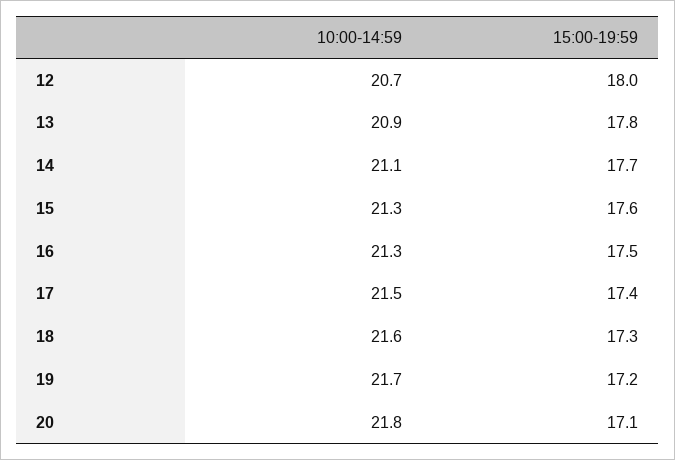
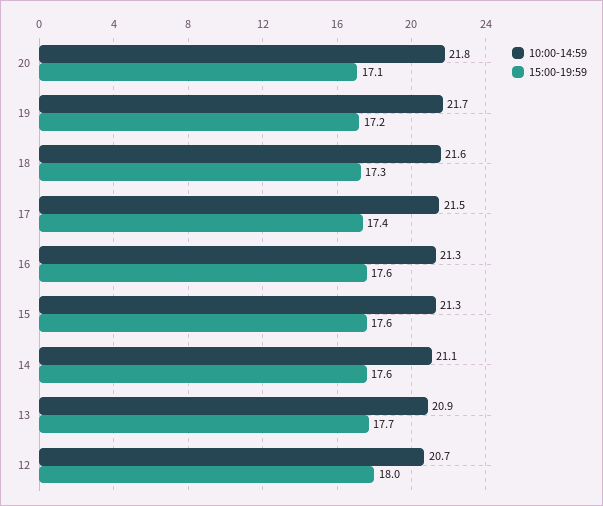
15:00-19:59, 13: 17.8 -> 17.7
15:00-19:59, 14: 17.7 -> 17.6
15:00-19:59, 16: 17.5 -> 17.6

